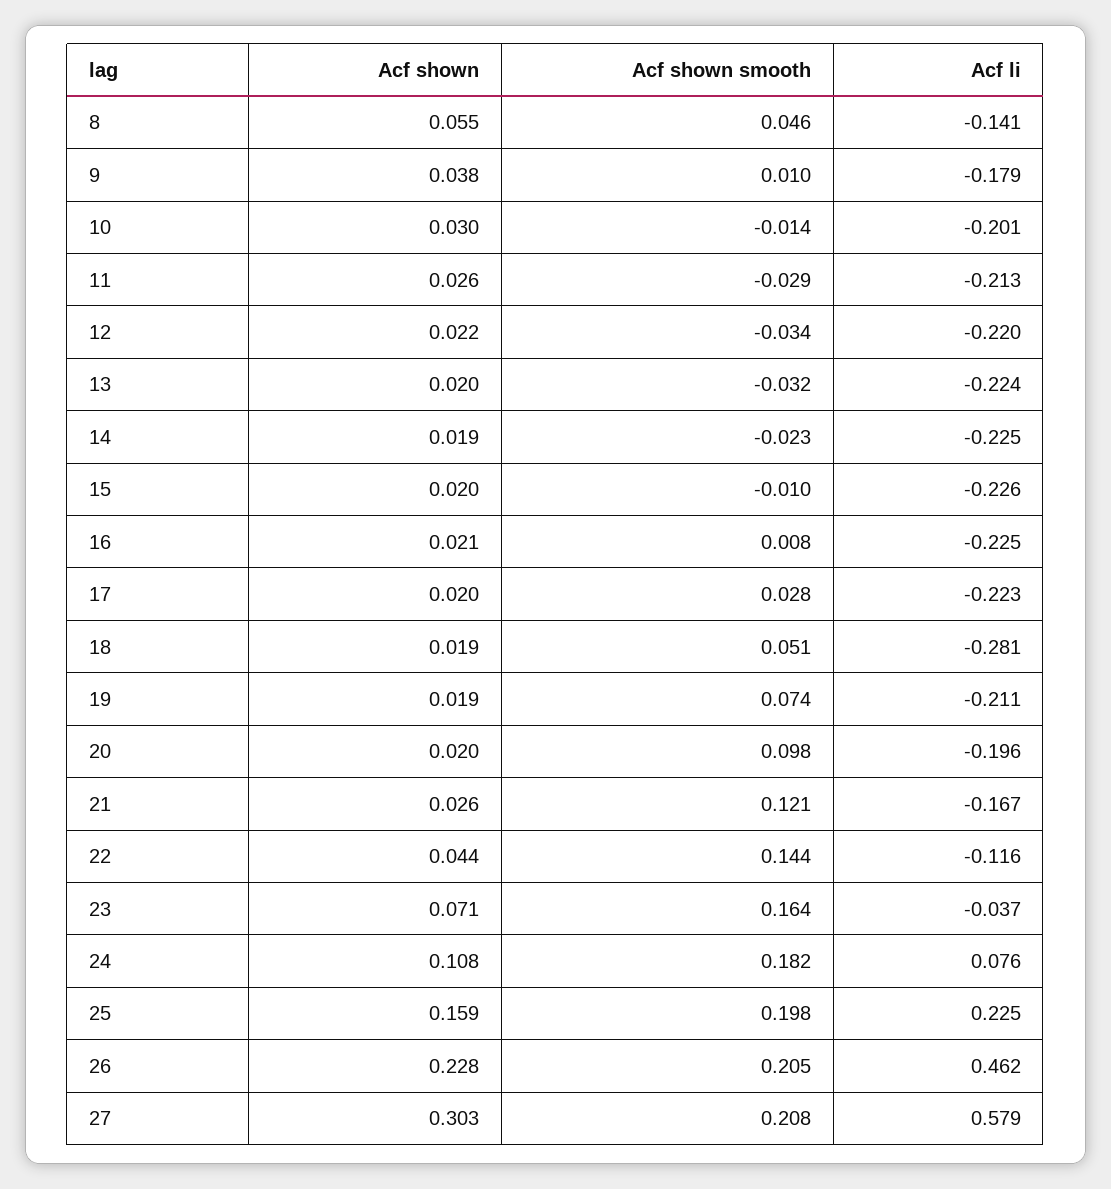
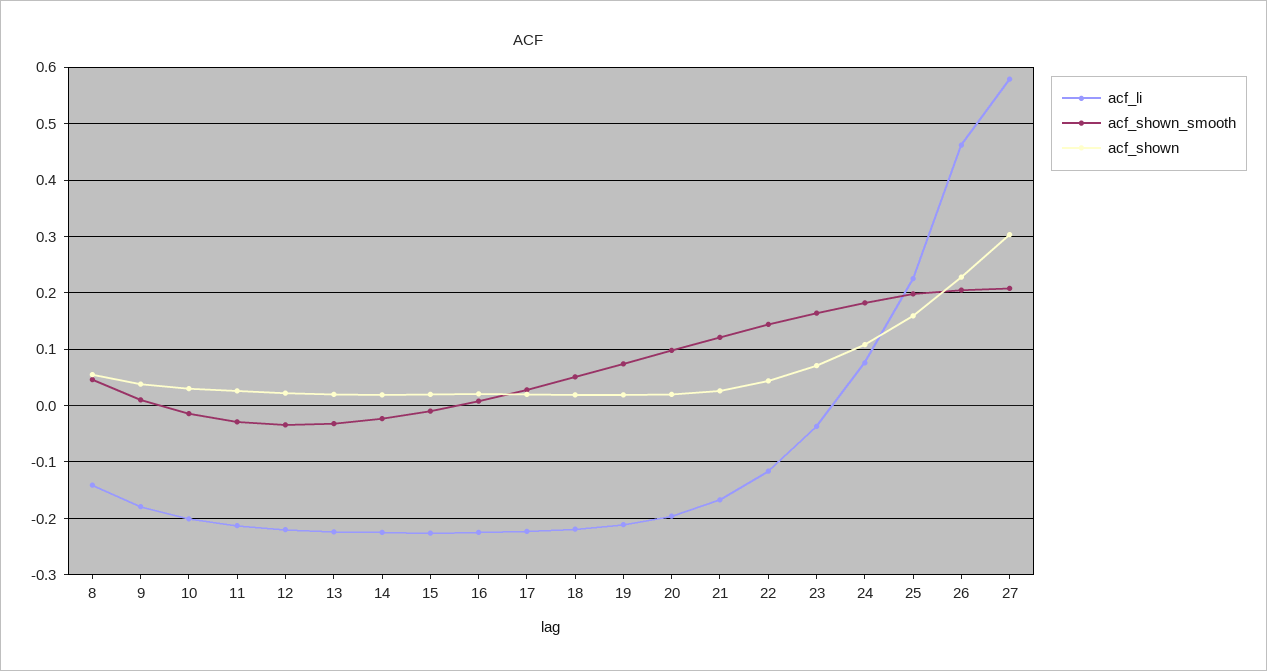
Acf li, 18: -0.281 -> -0.22

